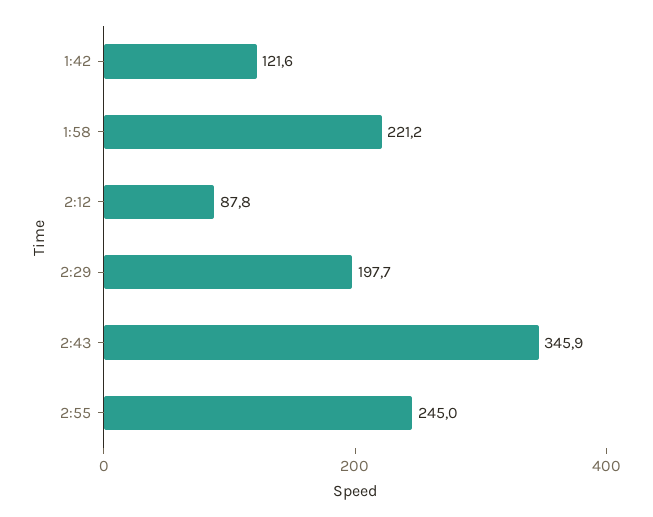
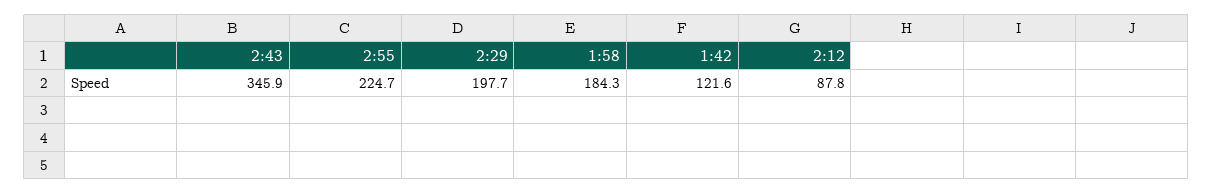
1:58: 221.2 -> 184.3
2:55: 245 -> 224.7

